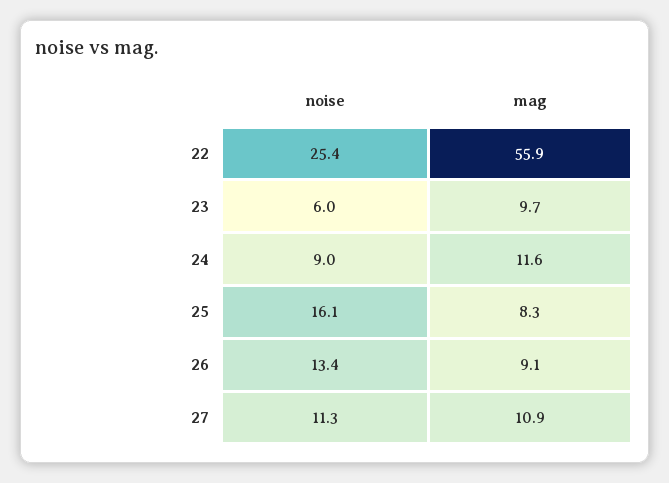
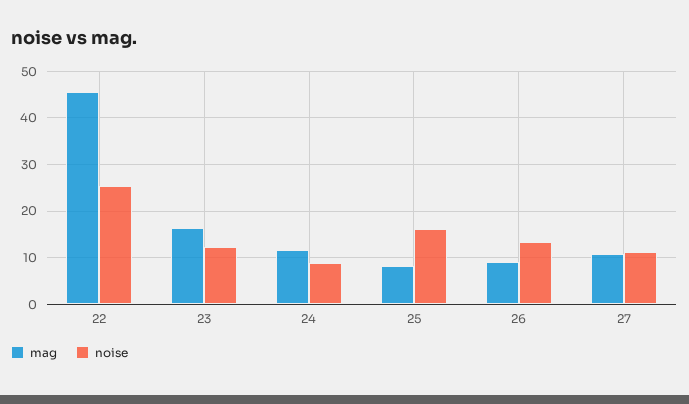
mag, 22: 55.9 -> 46
noise, 23: 6 -> 12
mag, 23: 9.7 -> 16

